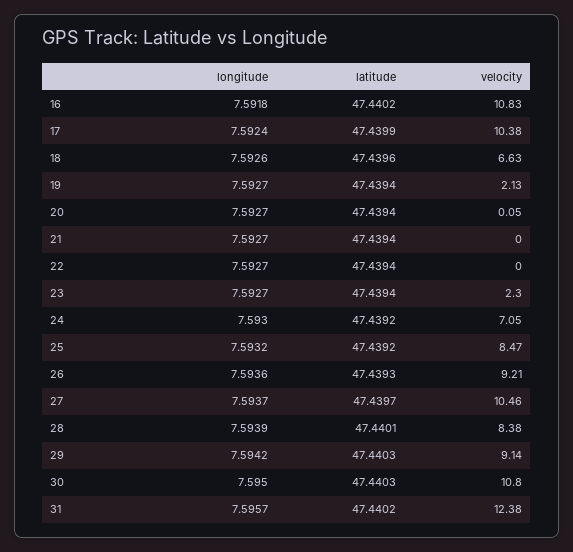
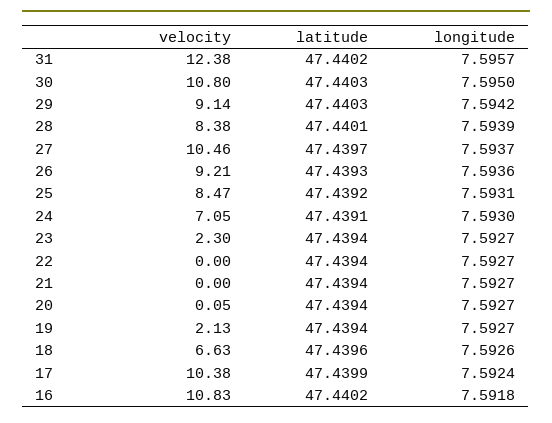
latitude, 24: 47.4392 -> 47.4391
longitude, 25: 7.5932 -> 7.5931

